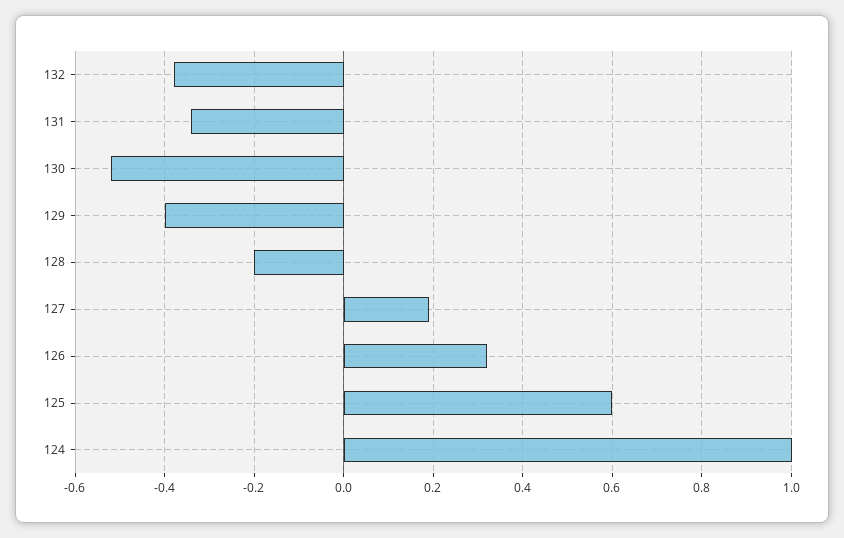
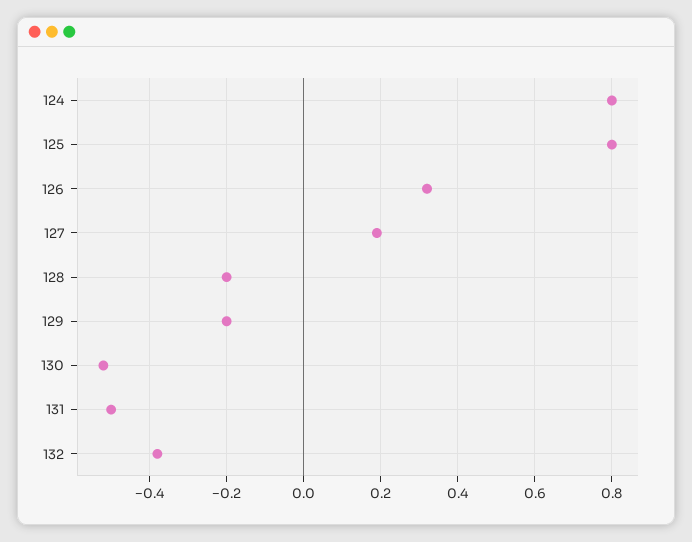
131: -0.35 -> -0.5
129: -0.4 -> -0.2
125: 0.6 -> 0.8
124: 1 -> 0.8

